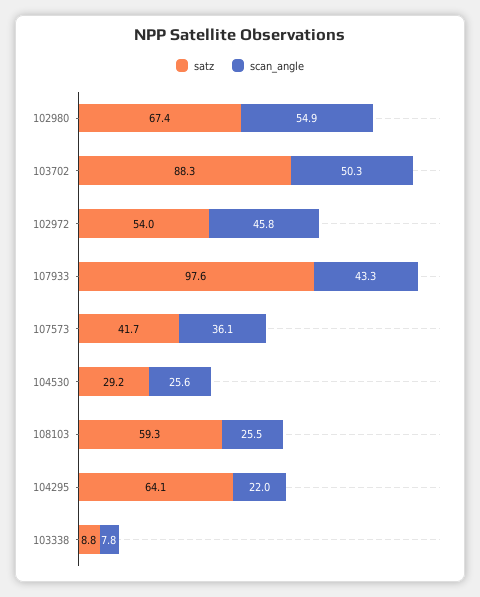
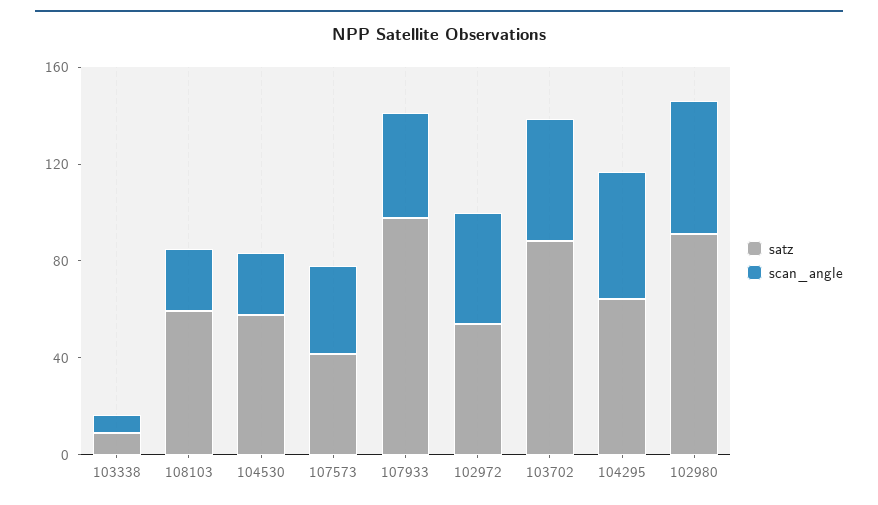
satz, 102980: 67.4 -> 90
satz, 104530: 29.2 -> 60
scan_angle, 104295: 22 -> 50

